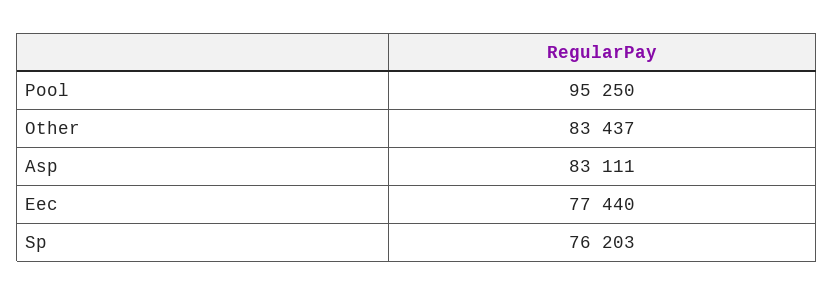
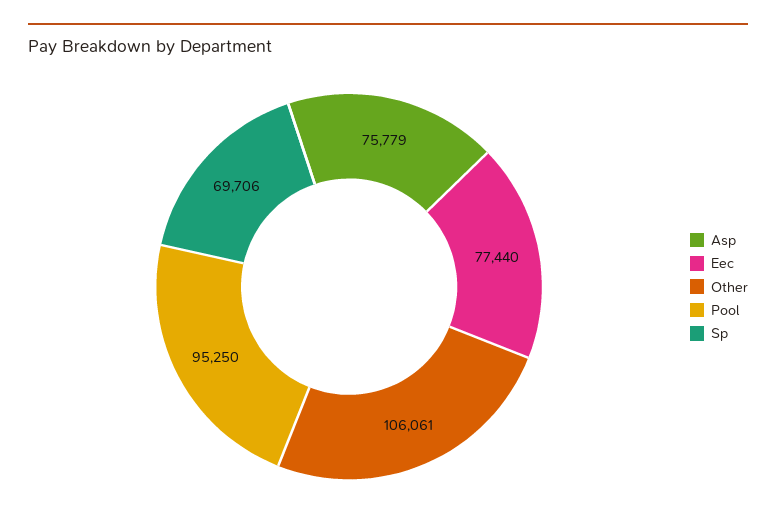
Other: 83437 -> 106061
Asp: 83111 -> 75779
Sp: 76203 -> 69706

